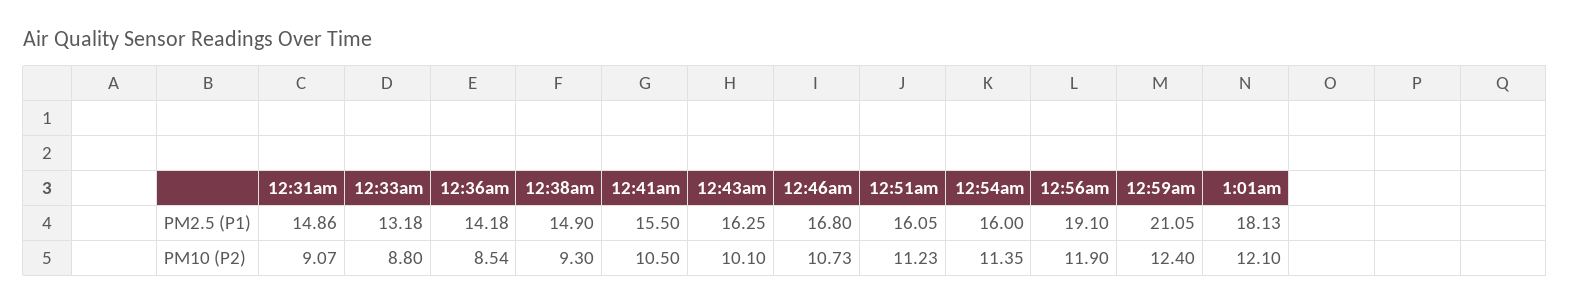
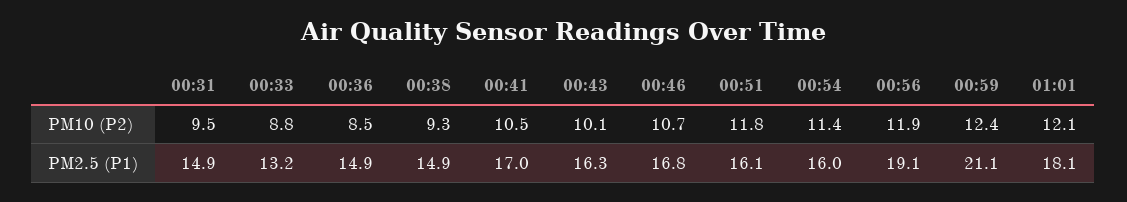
12:36am, PM2.5 (P1): 14.18 -> 14.9
12:41am, PM2.5 (P1): 15.5 -> 17
12:31am, PM10 (P2): 9.07 -> 9.5
12:51am, PM10 (P2): 11.23 -> 11.8

